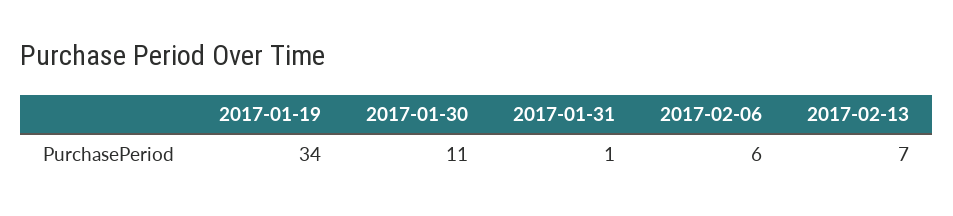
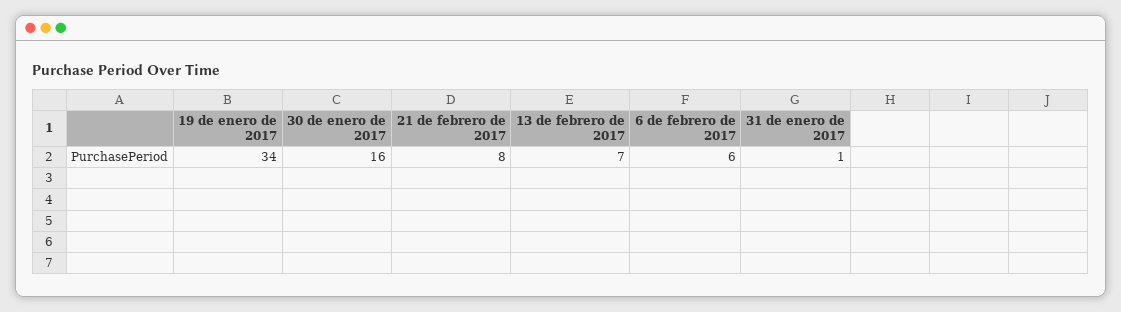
2017-01-30: 11 -> 16
21 de febrero de 2017: none -> 8

